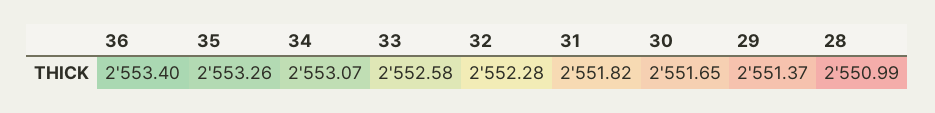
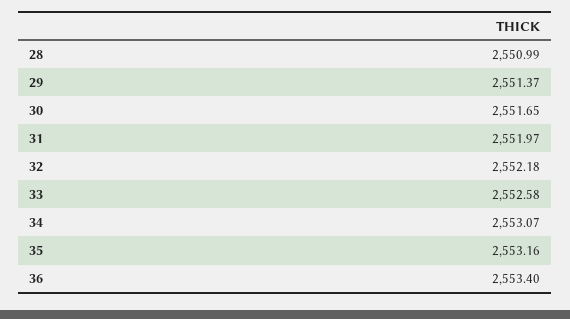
35: 2553.26 -> 2553.16
32: 2552.28 -> 2552.18
31: 2551.82 -> 2551.97

